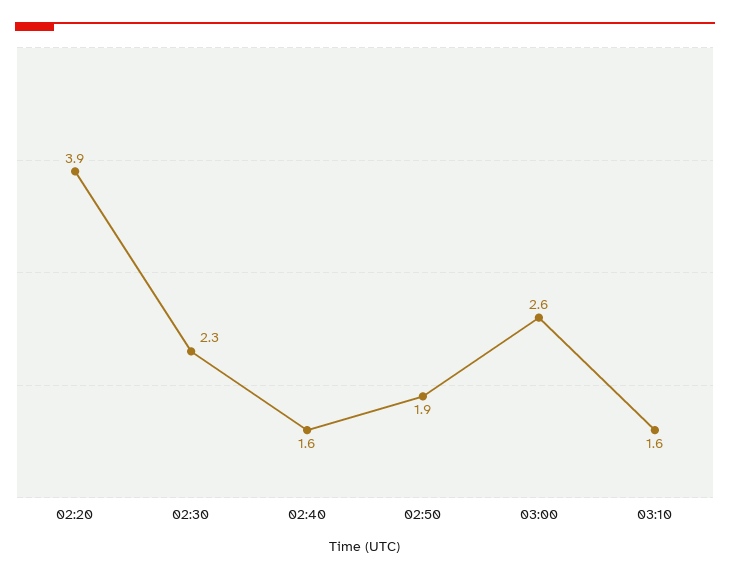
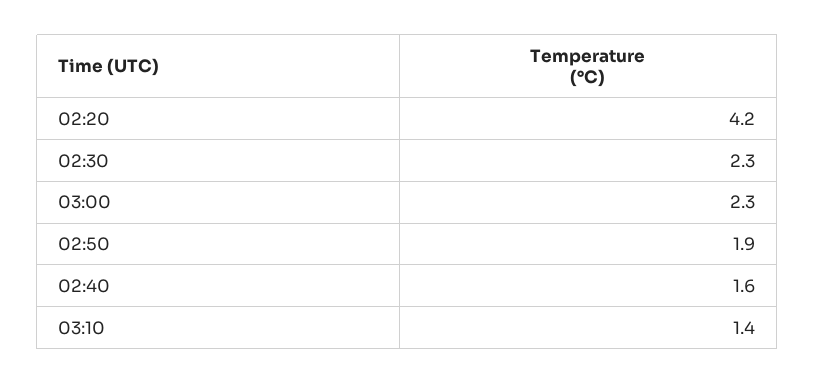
02:20: 3.9 -> 4.2
03:00: 2.6 -> 2.3
03:10: 1.6 -> 1.4

